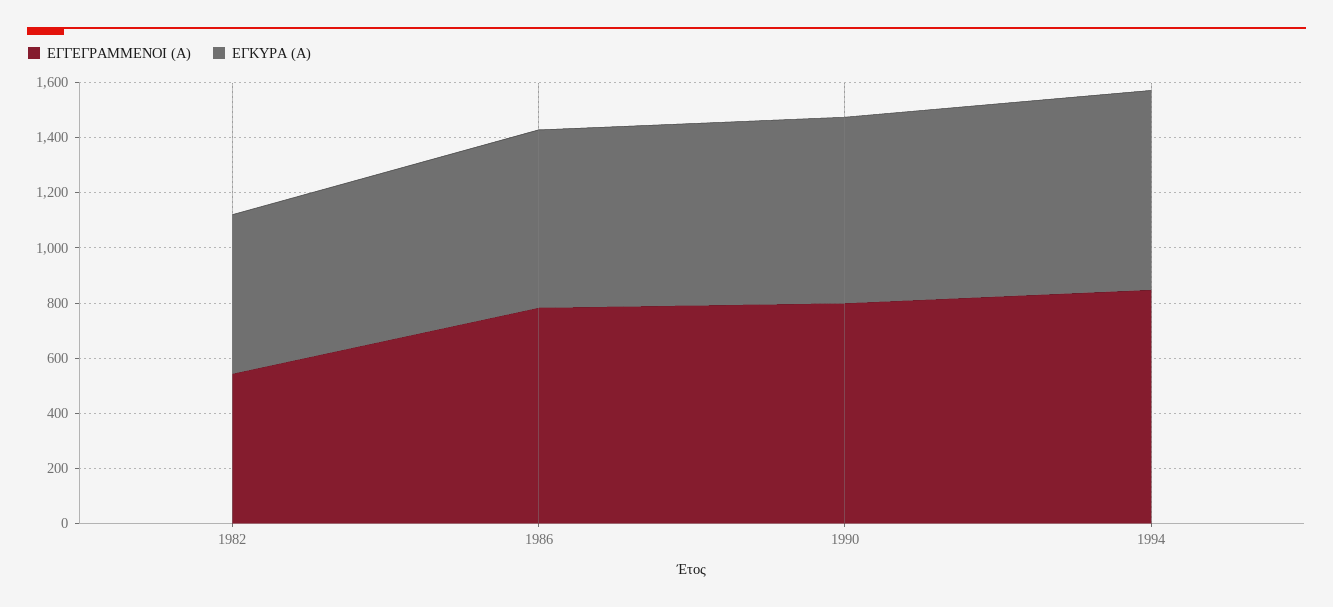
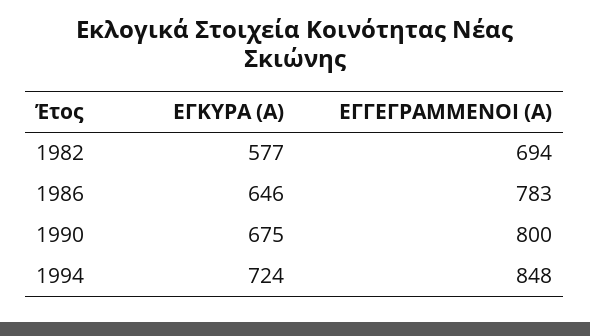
ΕΓΓΕΓΡΑΜΜΕΝΟΙ (Α), 1982: 550 -> 694

